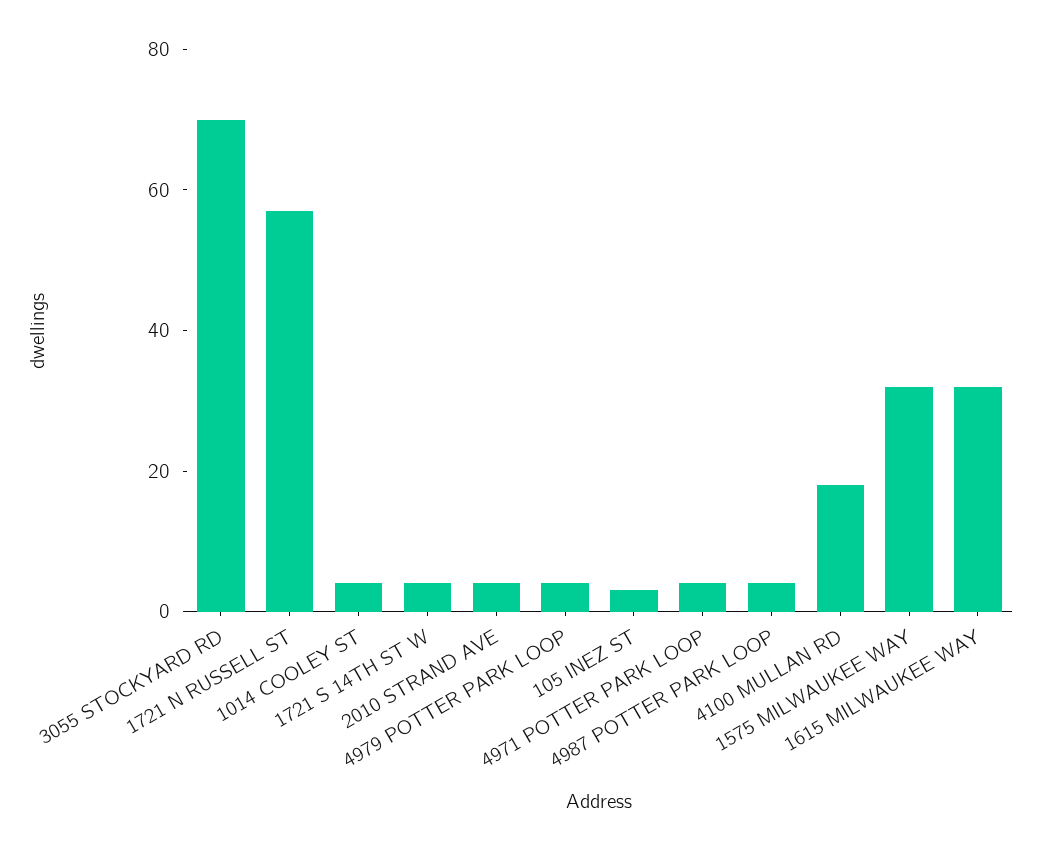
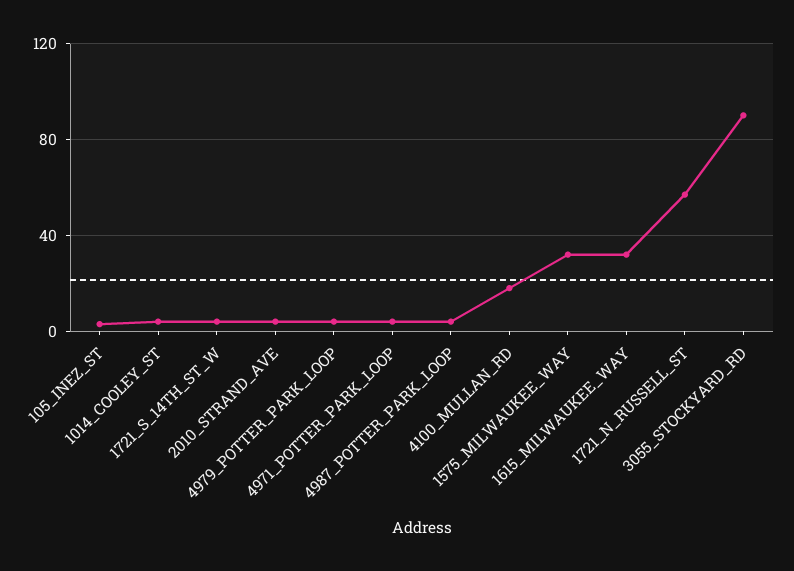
3055 STOCKYARD RD: 70 -> 90

